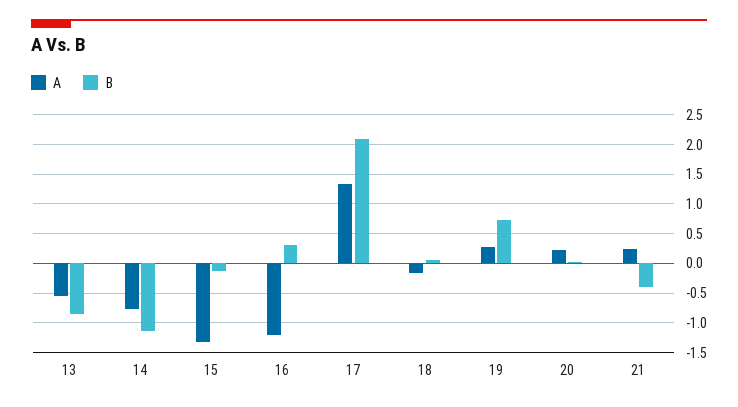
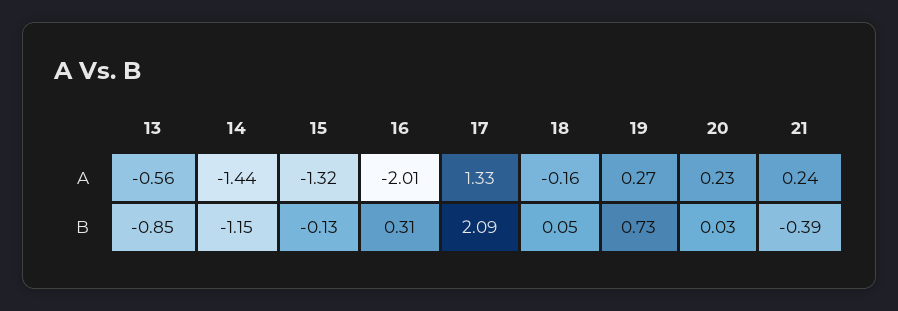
A, 14: -0.75 -> -1.44
A, 16: -1.25 -> -2.01

